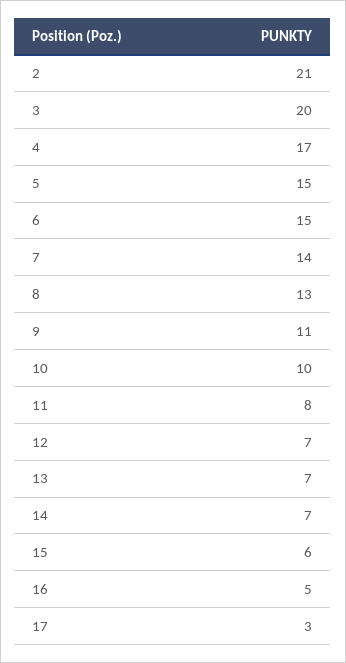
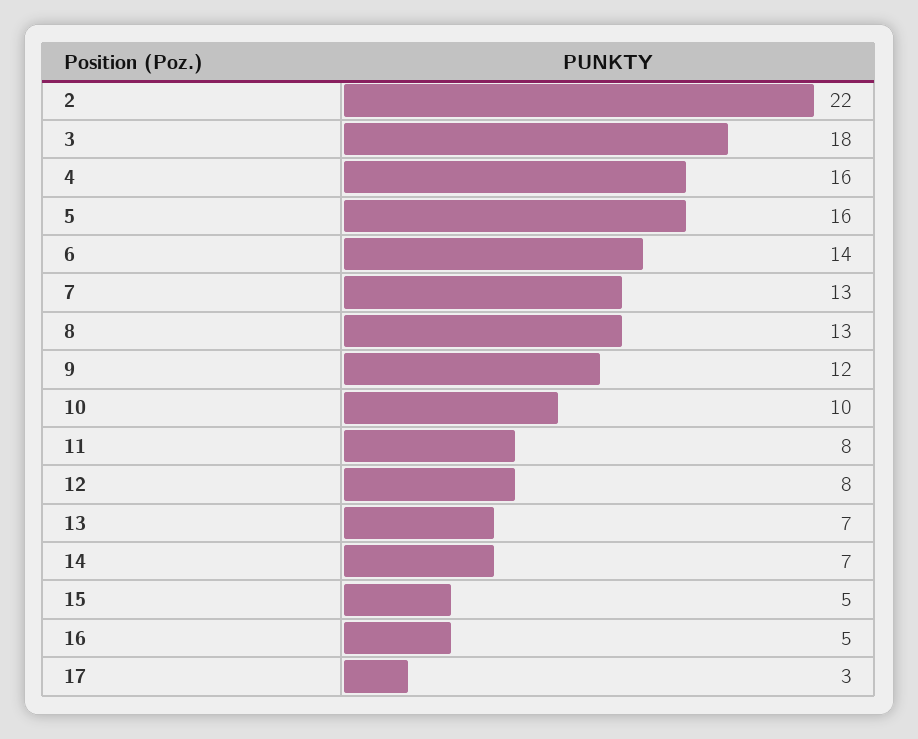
2: 21 -> 22
3: 20 -> 18
4: 17 -> 16
5: 15 -> 16
6: 15 -> 14
7: 14 -> 13
9: 11 -> 12
12: 7 -> 8
15: 6 -> 5

